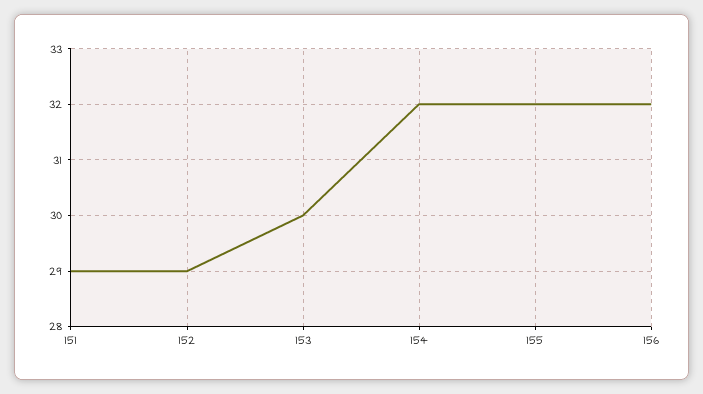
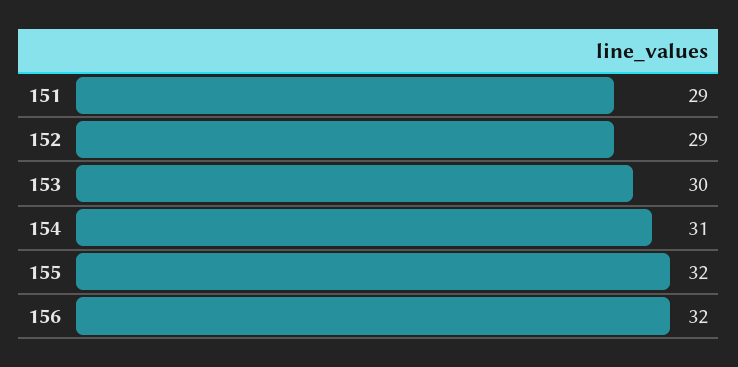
154: 32 -> 31

